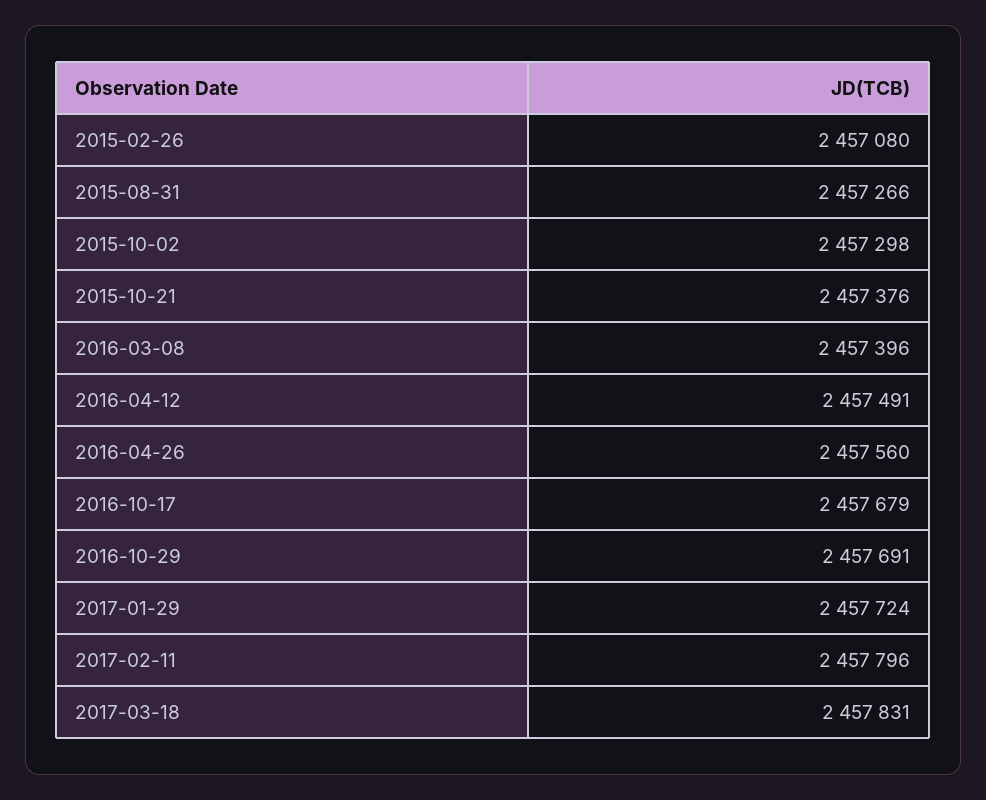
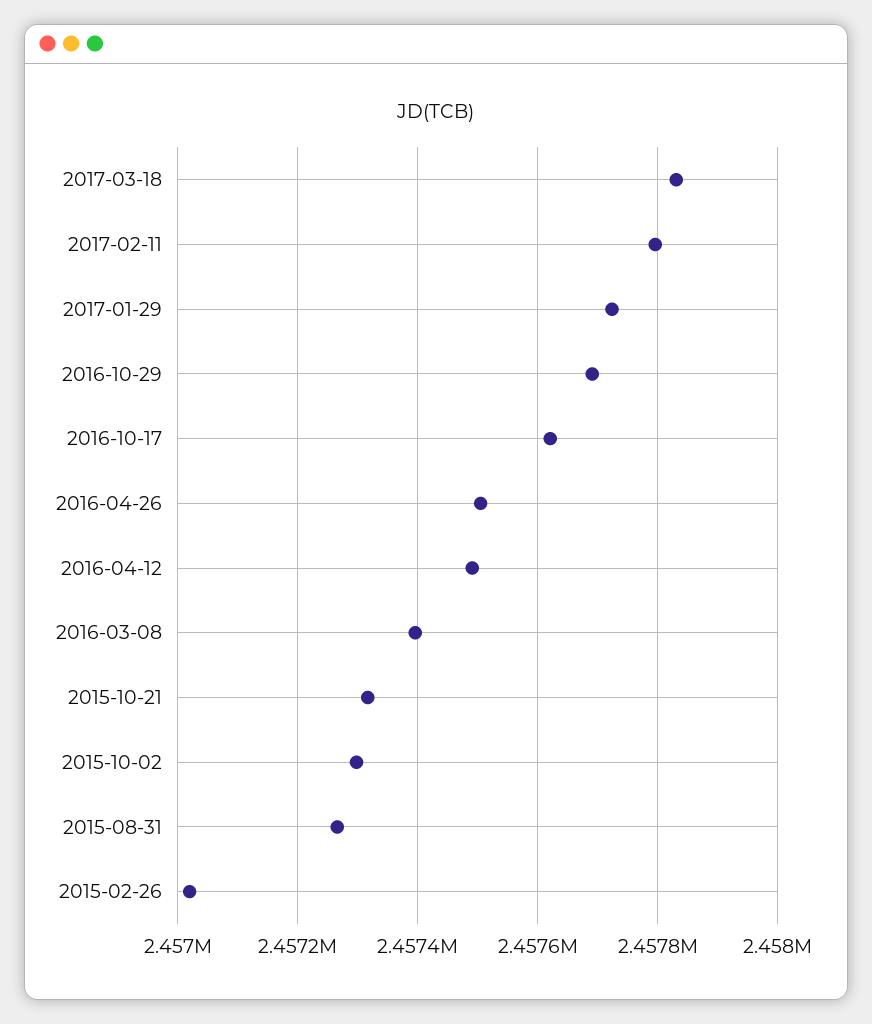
2015-02-26: 2457080 -> 2457020
2015-10-21: 2457376 -> 2457320
2016-04-26: 2457560 -> 2457500
2016-10-17: 2457679 -> 2457620

